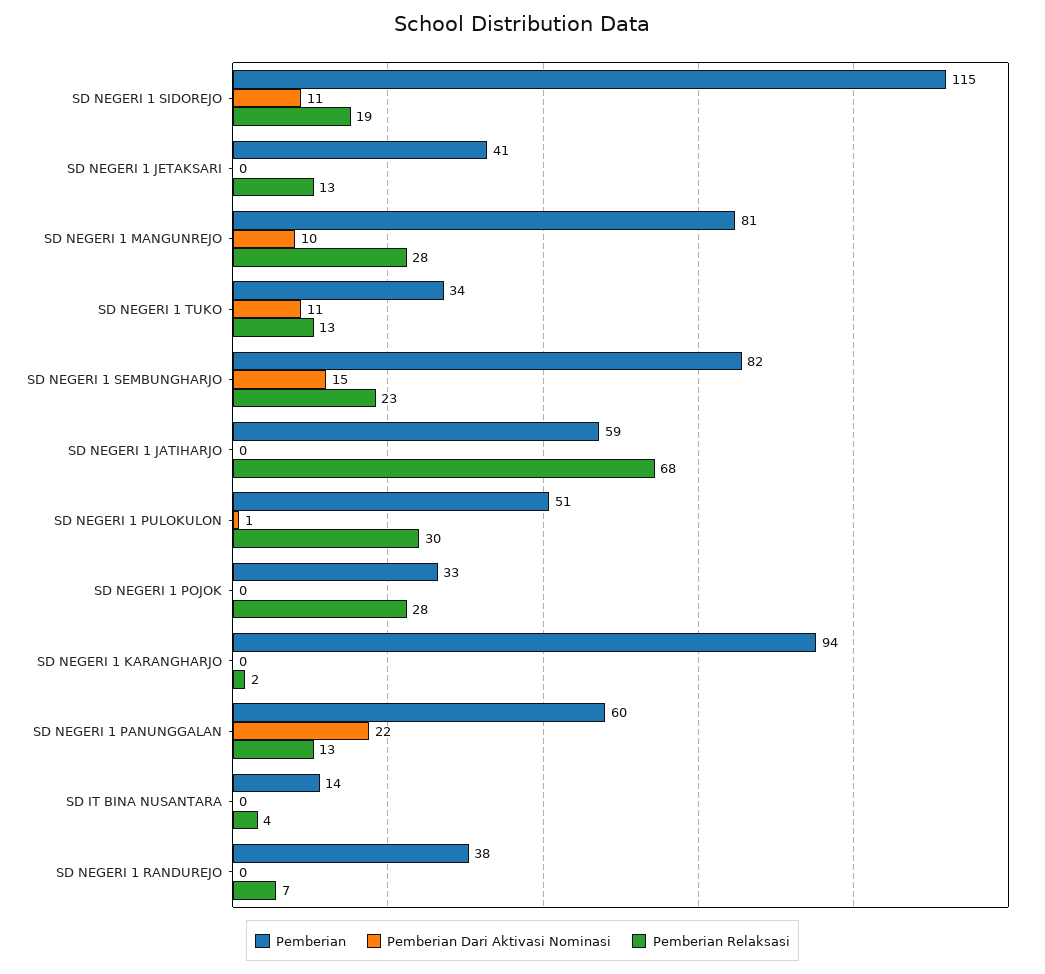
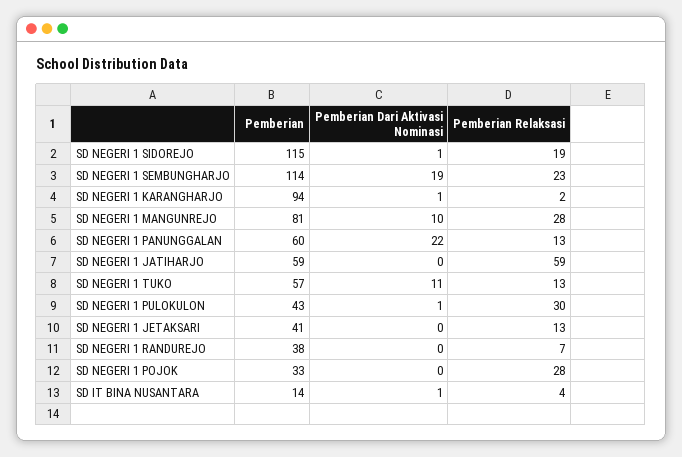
Pemberian Dari Aktivasi Nominasi, SD NEGERI 1 SIDOREJO: 11 -> 1
Pemberian, SD NEGERI 1 TUKO: 34 -> 57
Pemberian, SD NEGERI 1 SEMBUNGHARJO: 82 -> 114
Pemberian Dari Aktivasi Nominasi, SD NEGERI 1 SEMBUNGHARJO: 15 -> 19
Pemberian Relaksasi, SD NEGERI 1 JATIHARJO: 68 -> 59
Pemberian, SD NEGERI 1 PULOKULON: 51 -> 43
Pemberian Dari Aktivasi Nominasi, SD NEGERI 1 KARANGHARJO: 0 -> 1
Pemberian Dari Aktivasi Nominasi, SD IT BINA NUSANTARA: 0 -> 1

